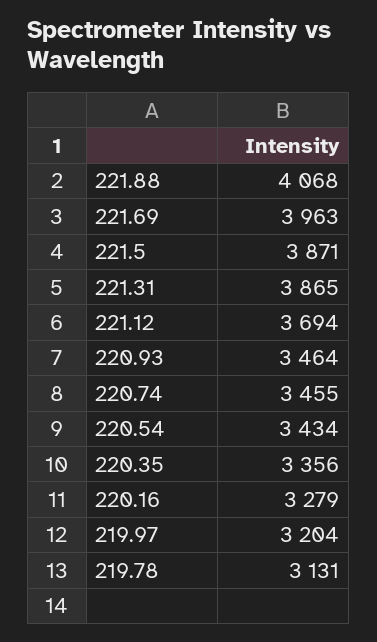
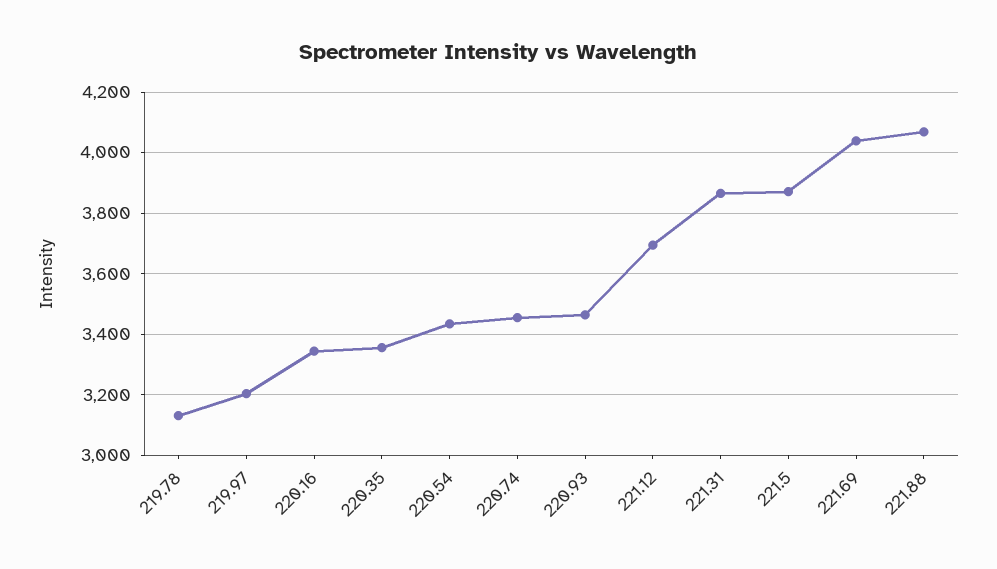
221.69: 3963 -> 4040
220.16: 3279 -> 3340

